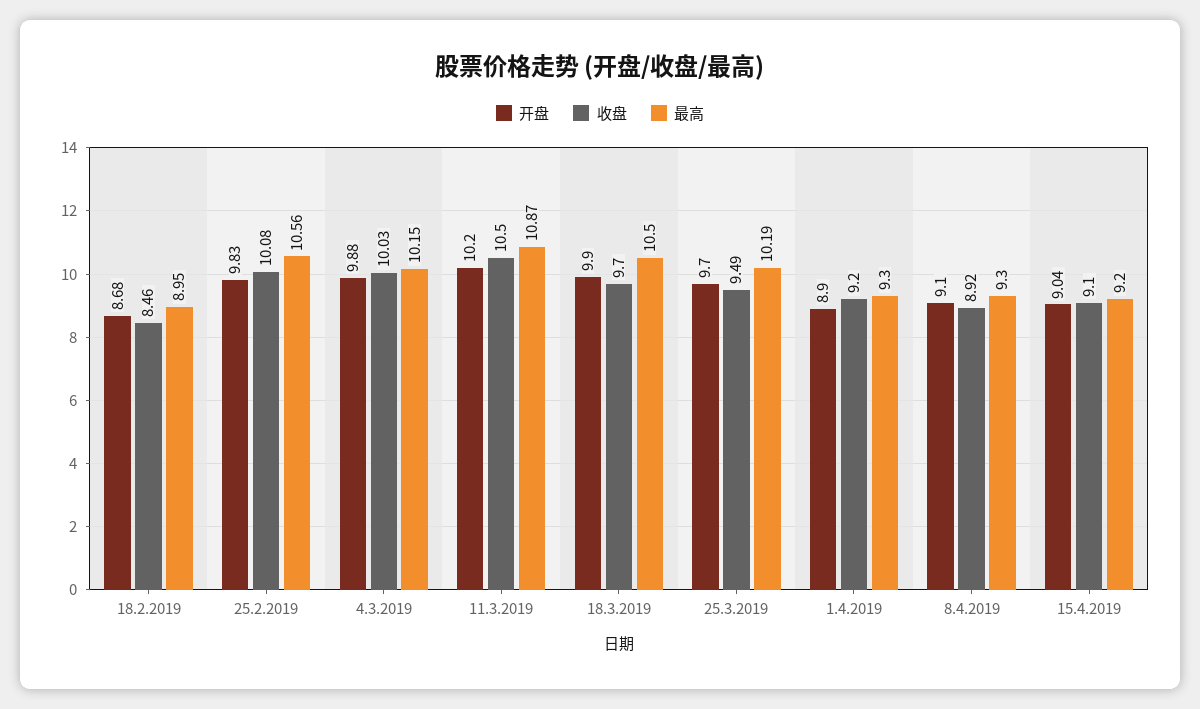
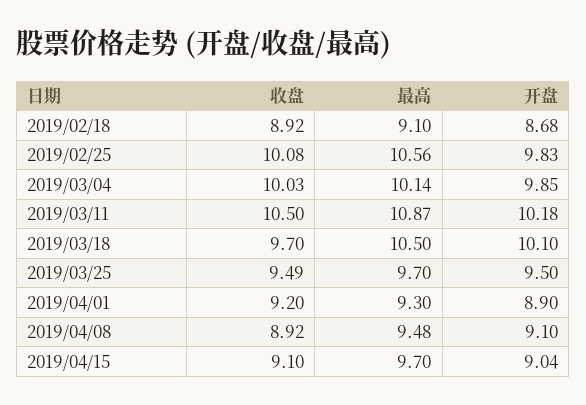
收盘, 18.2.2019: 8.46 -> 8.92
最高, 18.2.2019: 8.95 -> 9.1
开盘, 4.3.2019: 9.88 -> 9.85
最高, 4.3.2019: 10.15 -> 10.14
开盘, 11.3.2019: 10.2 -> 10.18
开盘, 18.3.2019: 9.9 -> 10.1
开盘, 25.3.2019: 9.7 -> 9.5
最高, 25.3.2019: 10.19 -> 9.7
最高, 8.4.2019: 9.3 -> 9.48
最高, 15.4.2019: 9.2 -> 9.7

